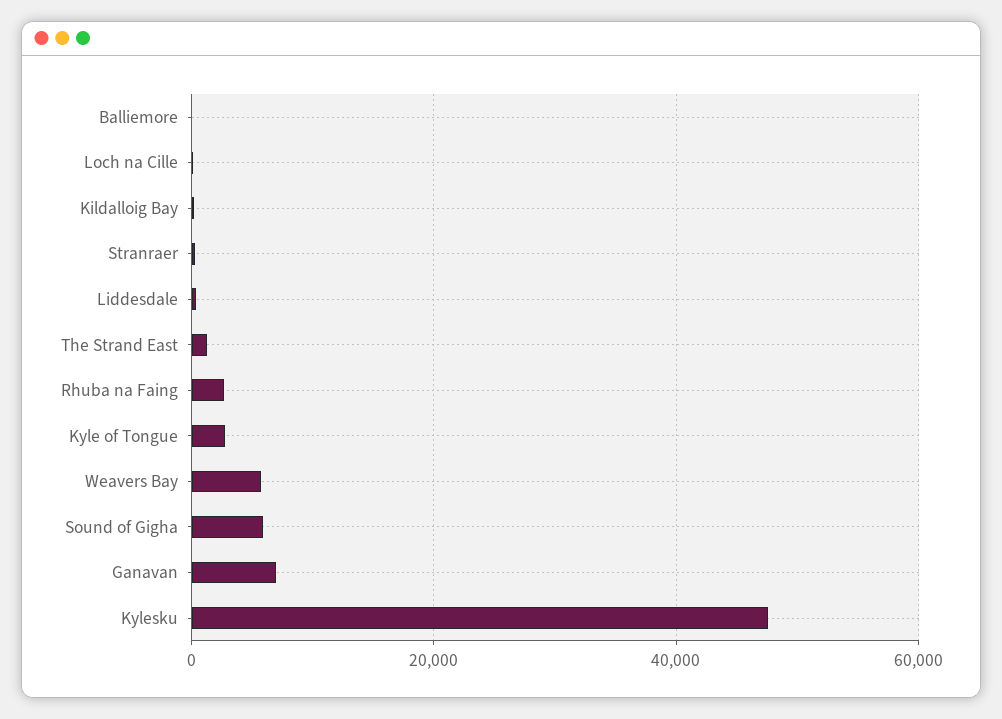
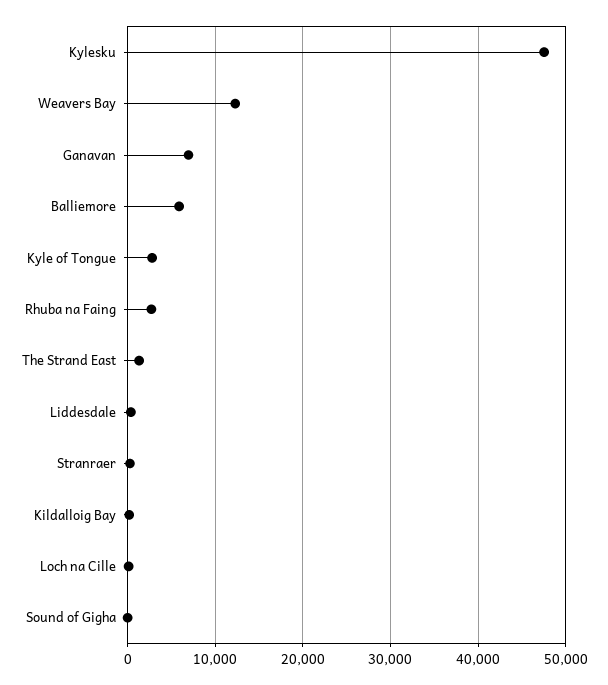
Balliemore: 0 -> 6000
Weavers Bay: 6000 -> 12000
Sound of Gigha: 6000 -> 0

